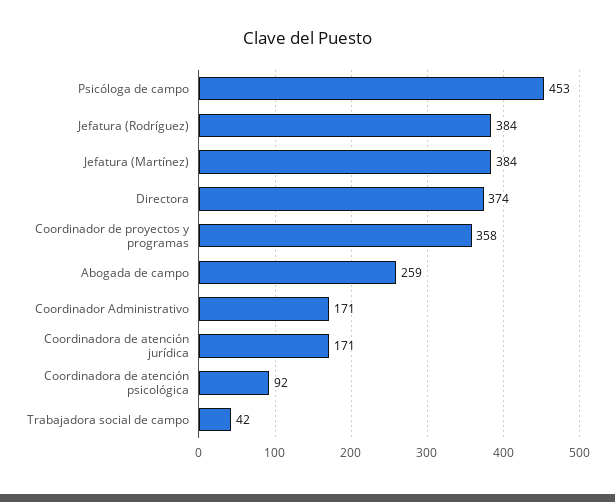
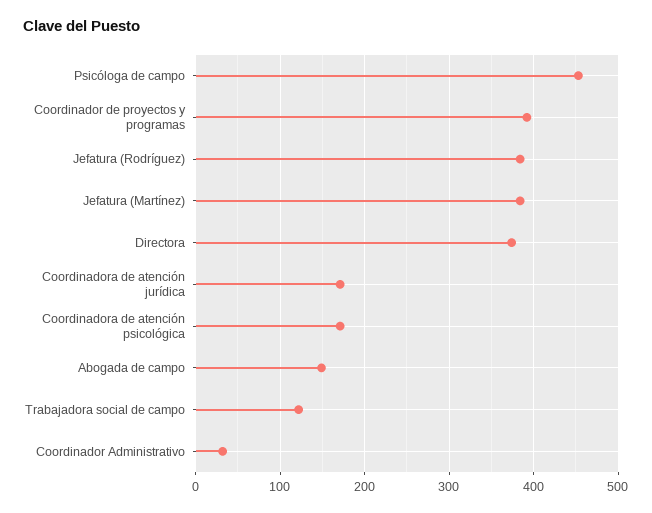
Coordinador de proyectos y programas: 358 -> 390
Abogada de campo: 259 -> 150
Coordinador Administrativo: 171 -> 30
Coordinadora de atención psicológica: 92 -> 170
Trabajadora social de campo: 42 -> 120

